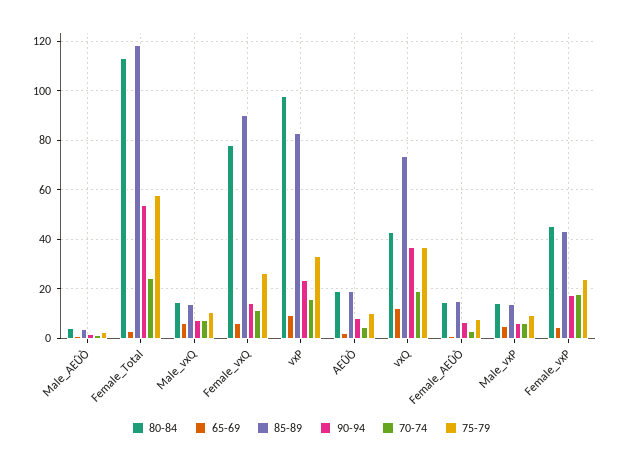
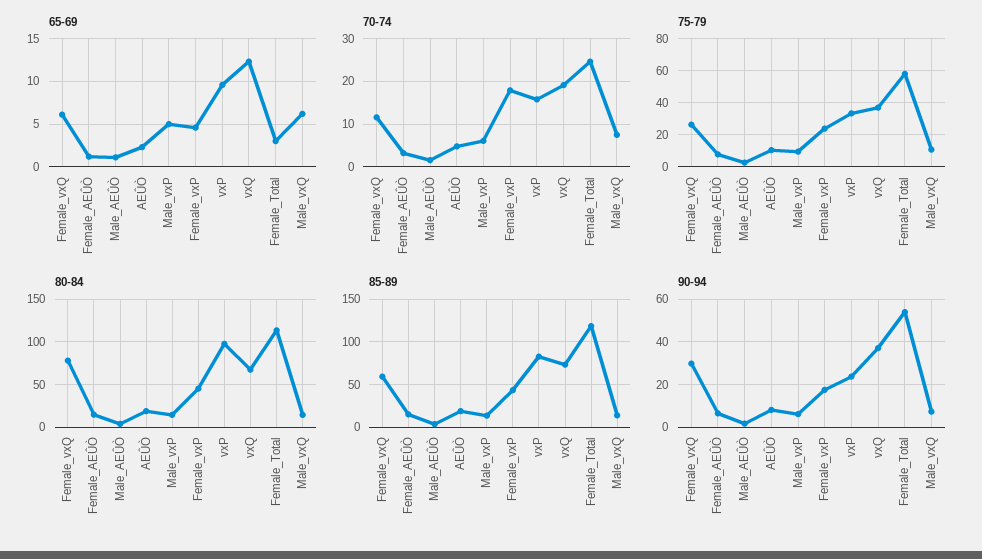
85-89, Female_vxQ: 90 -> 60
90-94, Female_vxQ: 15 -> 30
80-84, vxQ: 42.5 -> 70

